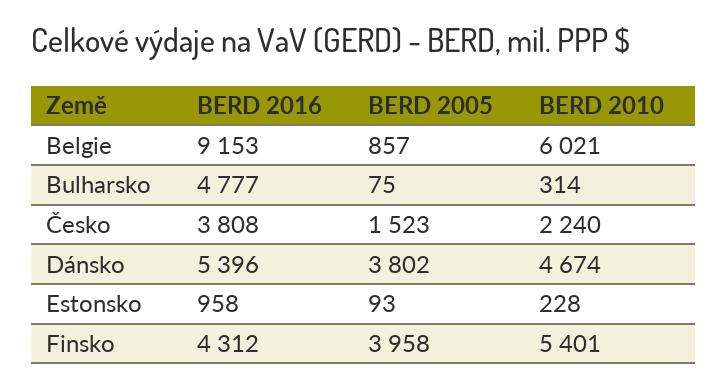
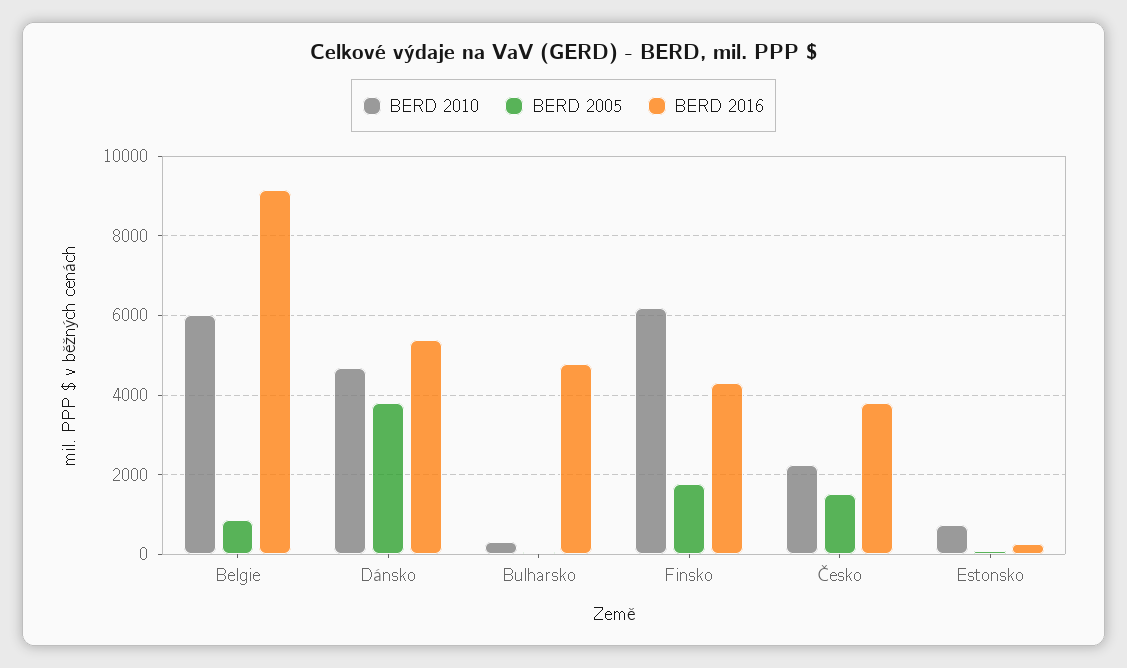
BERD 2016, Estonsko: 958 -> 200
BERD 2010, Estonsko: 228 -> 800
BERD 2005, Finsko: 3958 -> 1800
BERD 2010, Finsko: 5401 -> 6200

